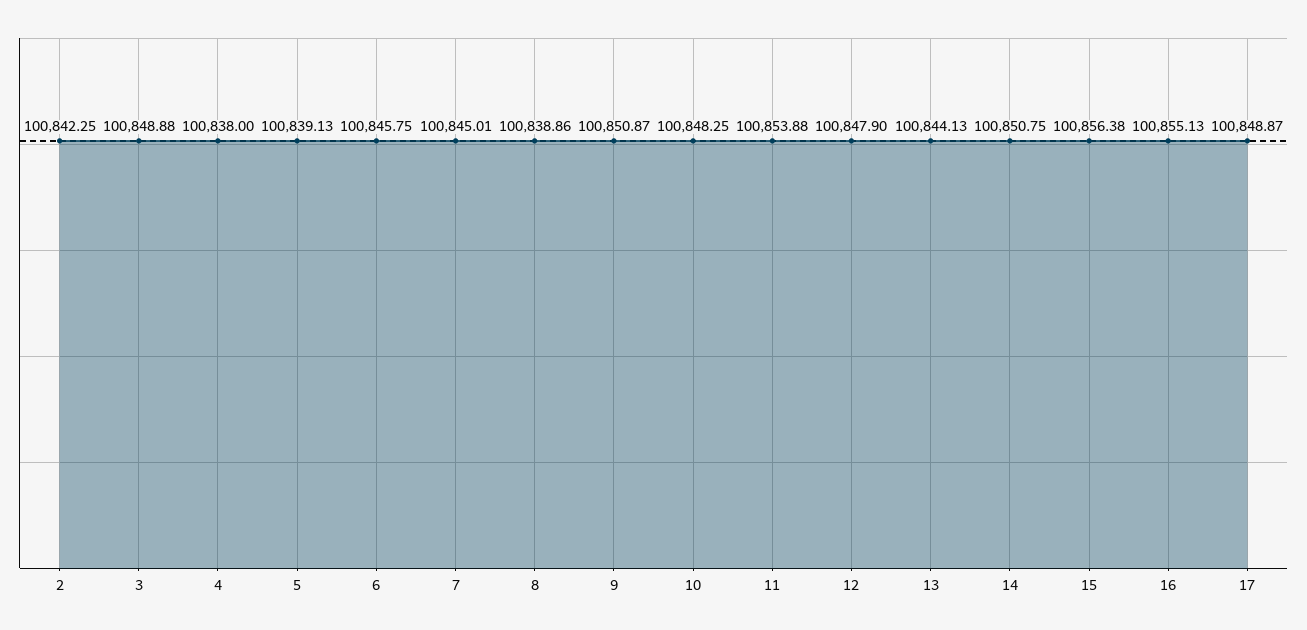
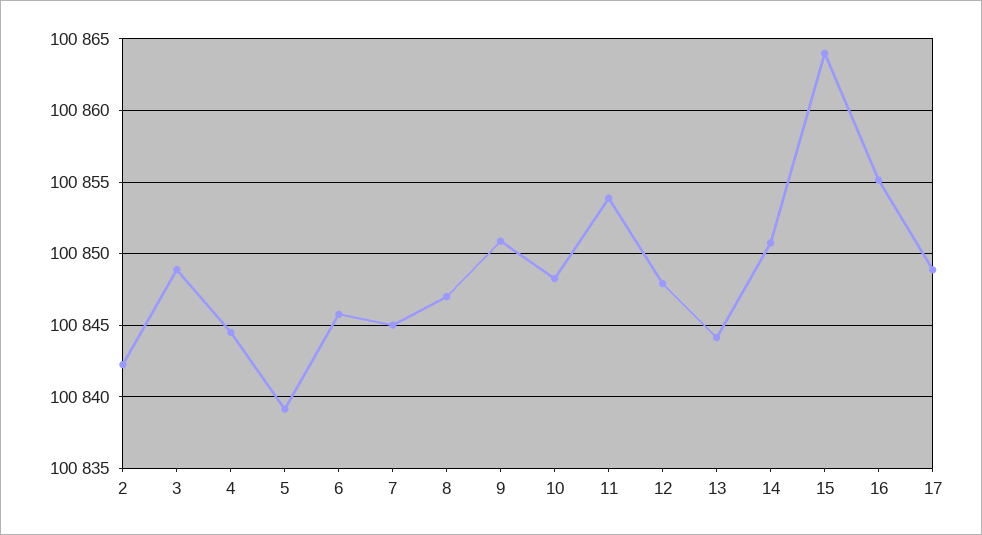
4: 100838 -> 100844.5
8: 100838.86 -> 100847
15: 100856.38 -> 100864

